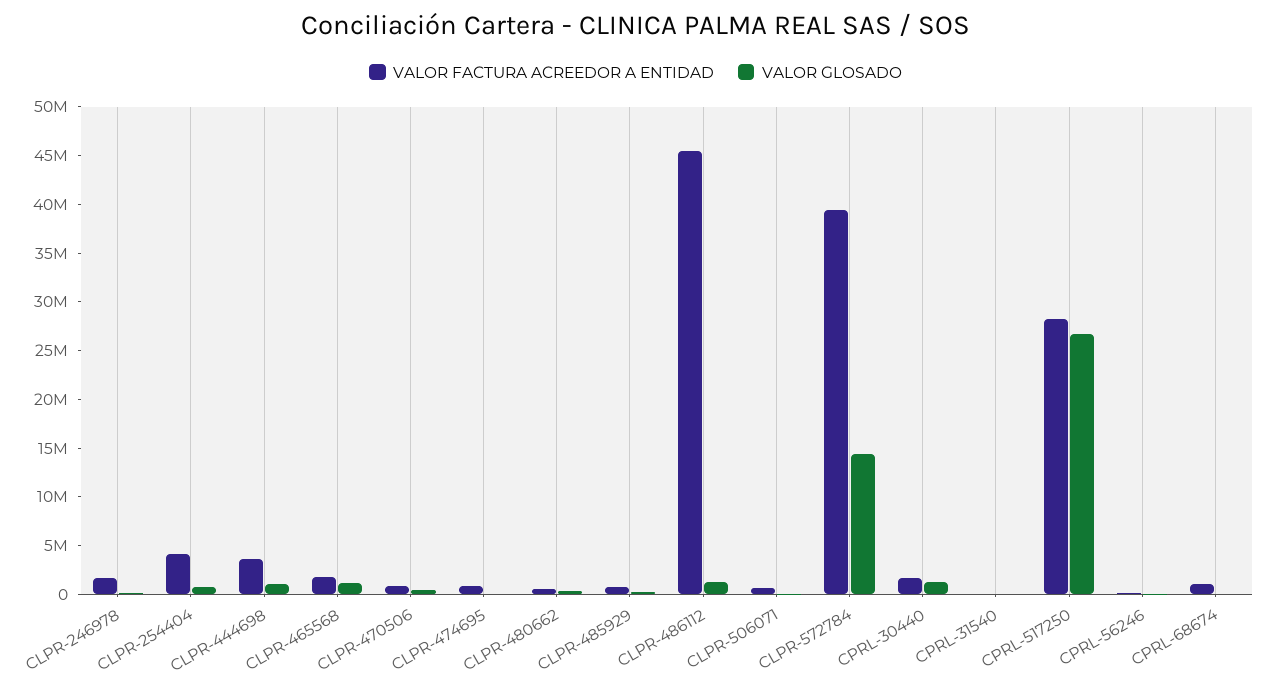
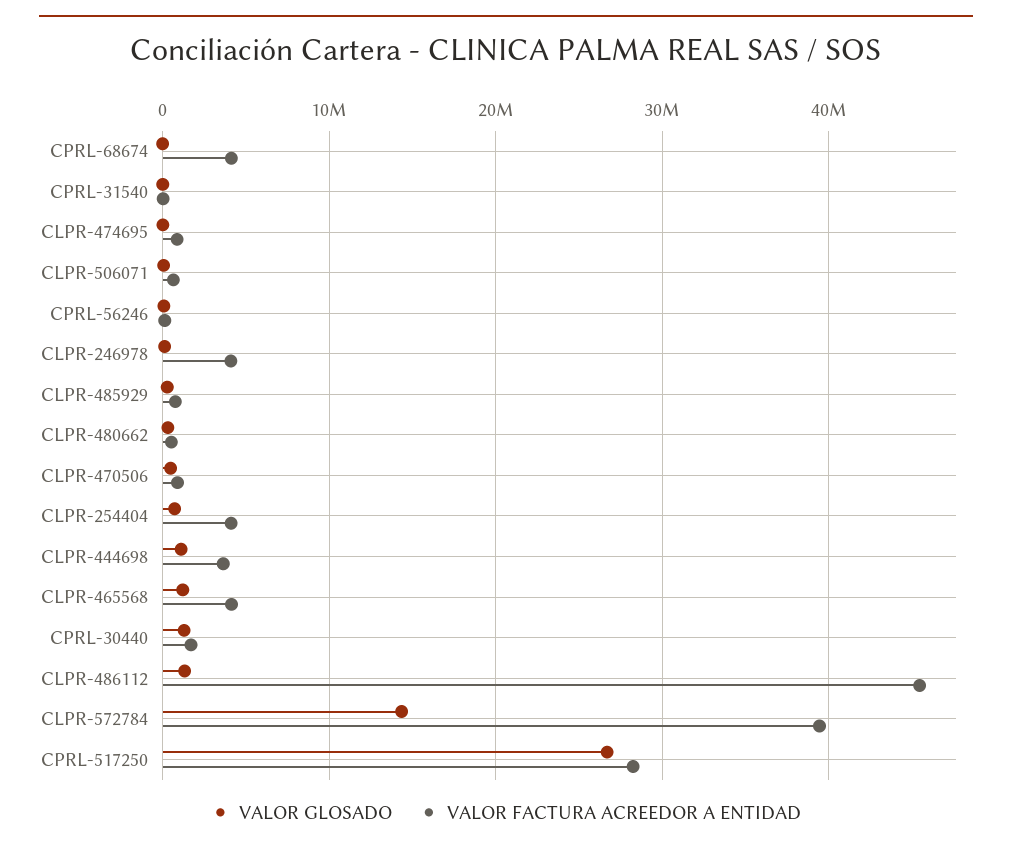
VALOR FACTURA ACREEDOR A ENTIDAD, CLPR-246978: 2000000 -> 4000000
VALOR FACTURA ACREEDOR A ENTIDAD, CLPR-465568: 2000000 -> 4000000
VALOR FACTURA ACREEDOR A ENTIDAD, CPRL-68674: 1000000 -> 4000000

